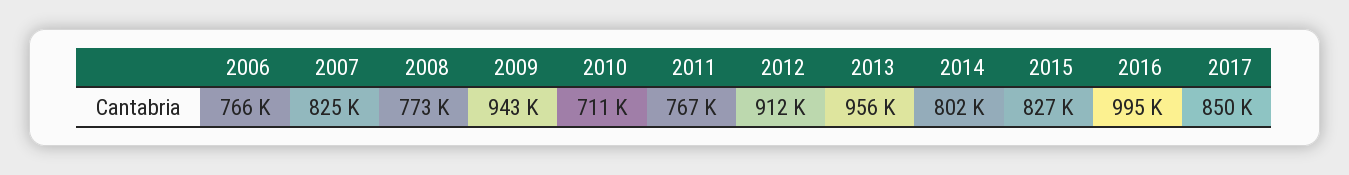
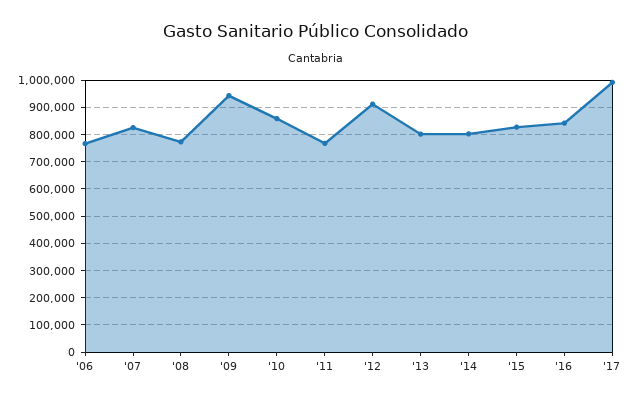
2010: 711000 -> 850000
2013: 956000 -> 800000
2016: 995000 -> 850000
2017: 850000 -> 1000000

